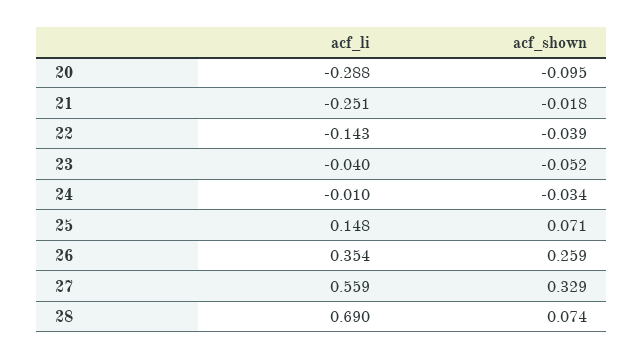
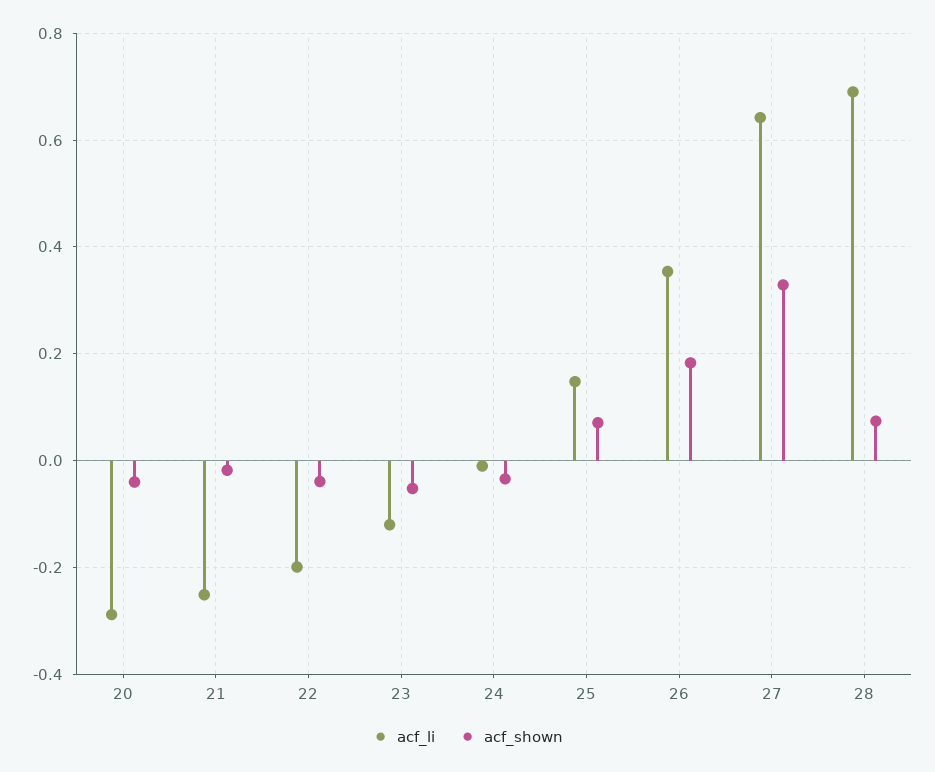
acf_shown, 20: -0.095 -> -0.04
acf_li, 22: -0.143 -> -0.2
acf_li, 23: -0.04 -> -0.12
acf_shown, 26: 0.259 -> 0.18
acf_li, 27: 0.559 -> 0.64

